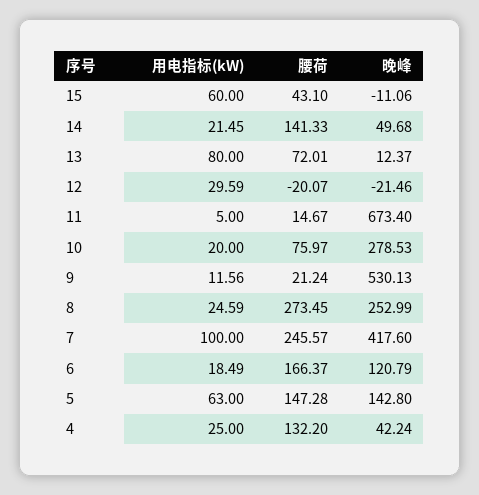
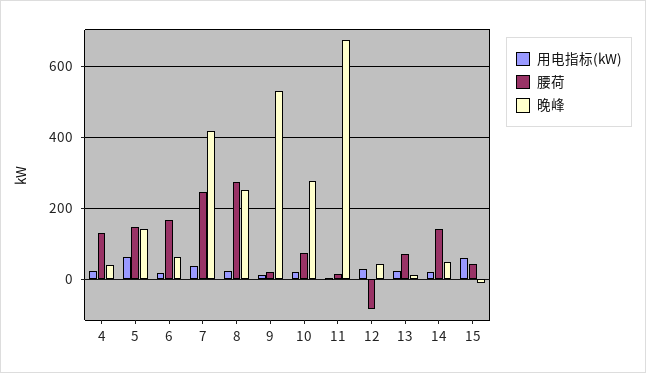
用电指标(kW), 13: 80 -> 20
腰荷, 12: -20.07 -> -80
晚峰, 12: -21.46 -> 40
用电指标(kW), 7: 100 -> 40
晚峰, 6: 120.79 -> 60

